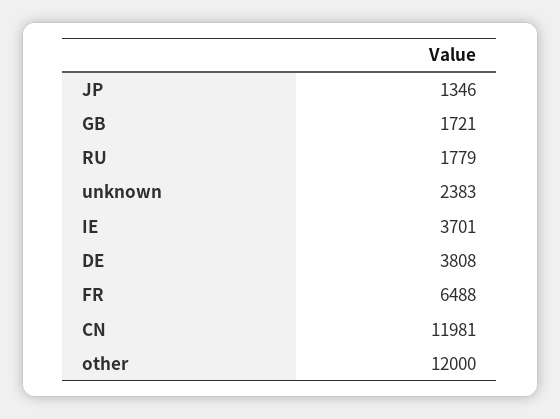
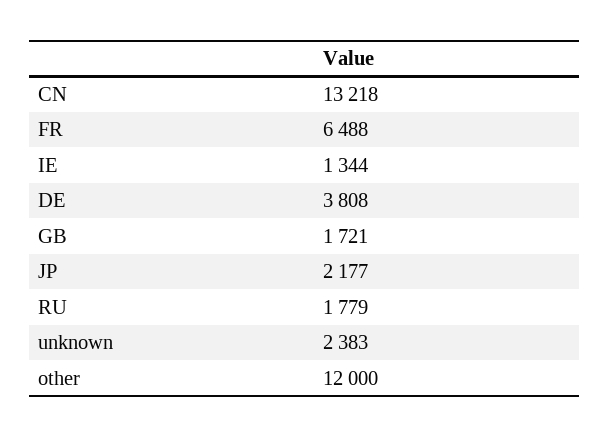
JP: 1346 -> 2177
IE: 3701 -> 1344
CN: 11981 -> 13218

